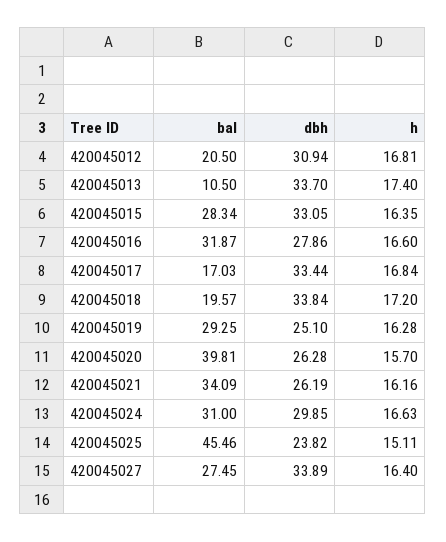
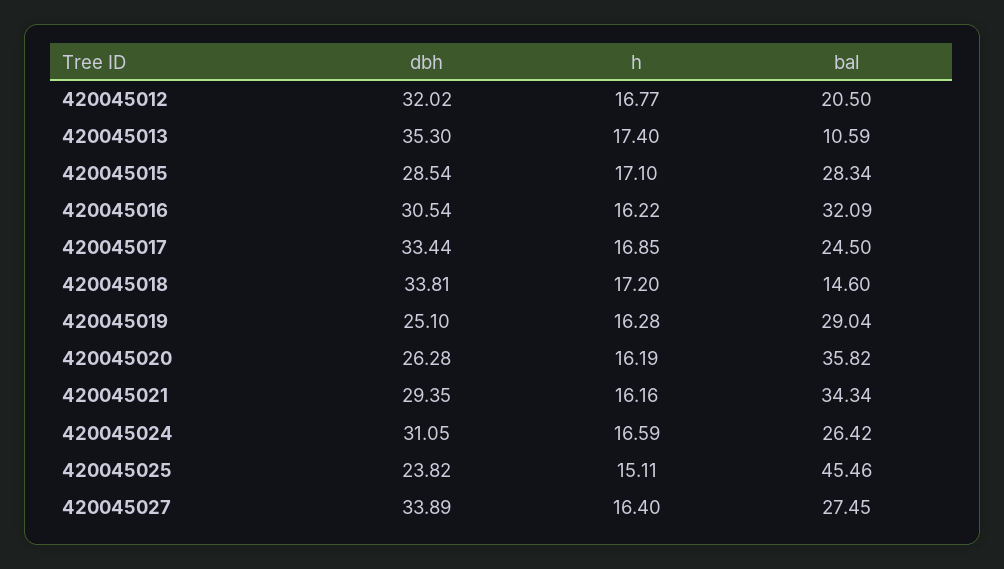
dbh, 420045012: 30.94 -> 32.02
h, 420045012: 16.81 -> 16.77
bal, 420045013: 10.5 -> 10.59
dbh, 420045013: 33.7 -> 35.3
dbh, 420045015: 33.05 -> 28.54
h, 420045015: 16.35 -> 17.1
bal, 420045016: 31.87 -> 32.09
dbh, 420045016: 27.86 -> 30.54
h, 420045016: 16.6 -> 16.22
bal, 420045017: 17.03 -> 24.5
h, 420045017: 16.84 -> 16.85
bal, 420045018: 19.57 -> 14.6
dbh, 420045018: 33.84 -> 33.81
bal, 420045019: 29.25 -> 29.04
bal, 420045020: 39.81 -> 35.82
h, 420045020: 15.7 -> 16.19
bal, 420045021: 34.09 -> 34.34
dbh, 420045021: 26.19 -> 29.35
bal, 420045024: 31 -> 26.42
dbh, 420045024: 29.85 -> 31.05
h, 420045024: 16.63 -> 16.59

